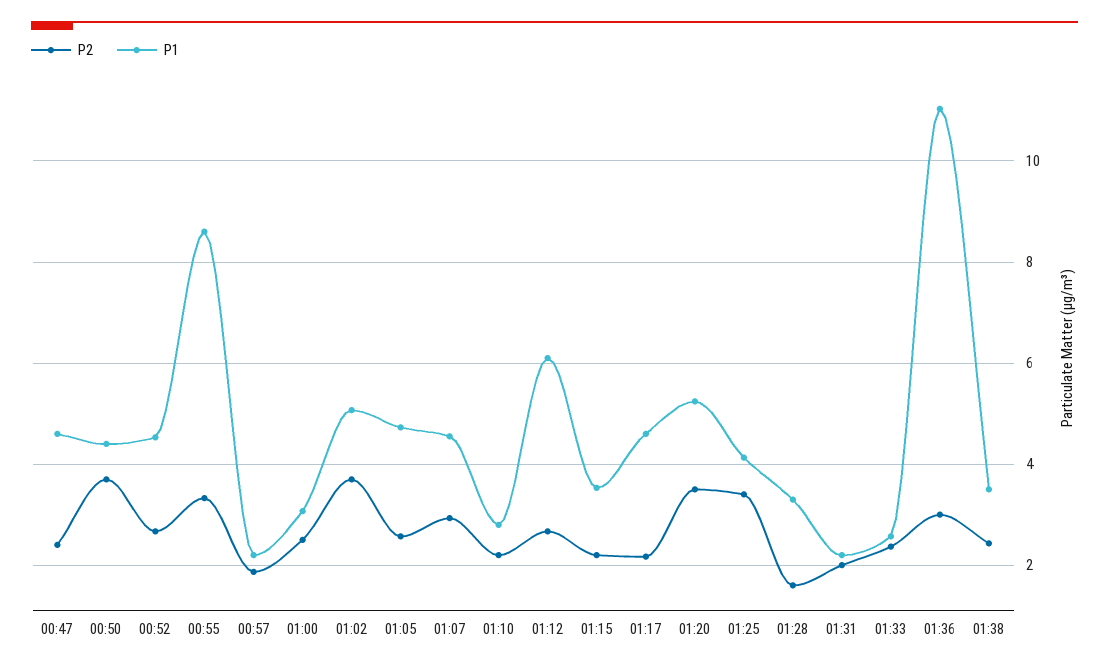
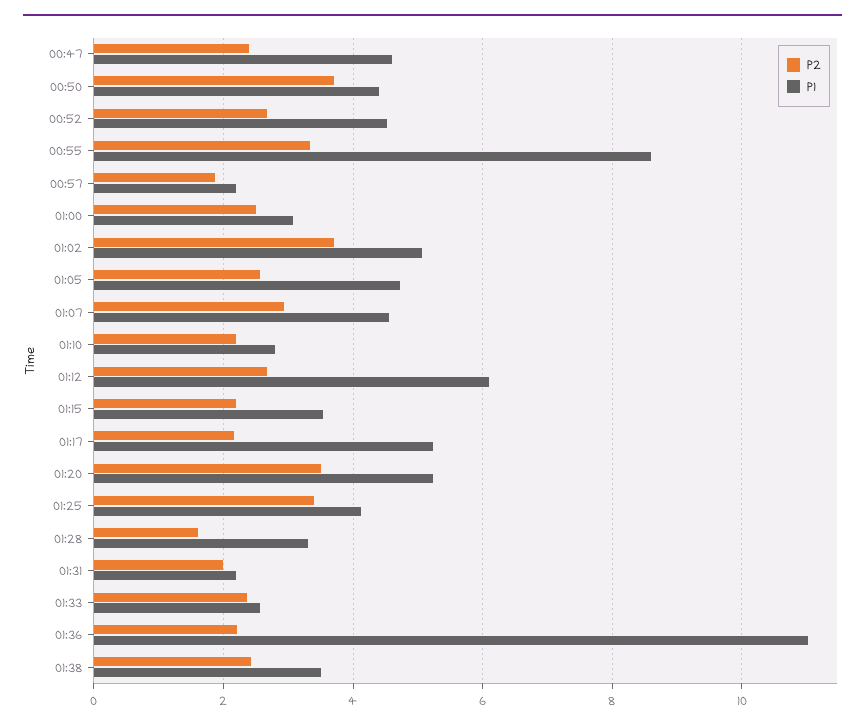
P1, 01:17: 4.6 -> 5.2
P2, 01:36: 3 -> 2.2

